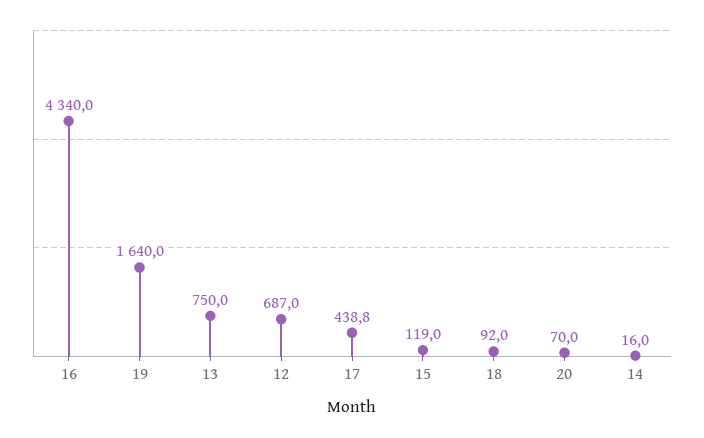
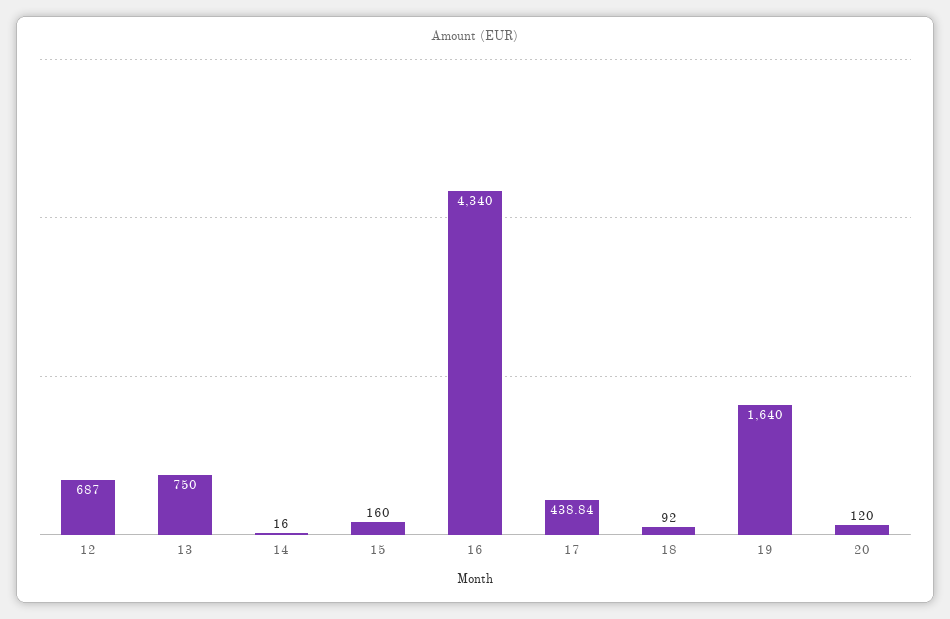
15: 119 -> 160
20: 70 -> 120

